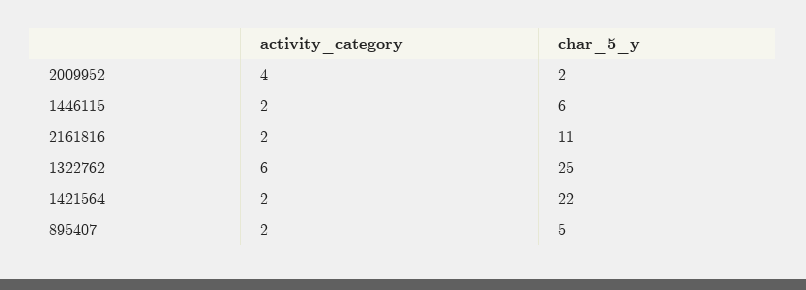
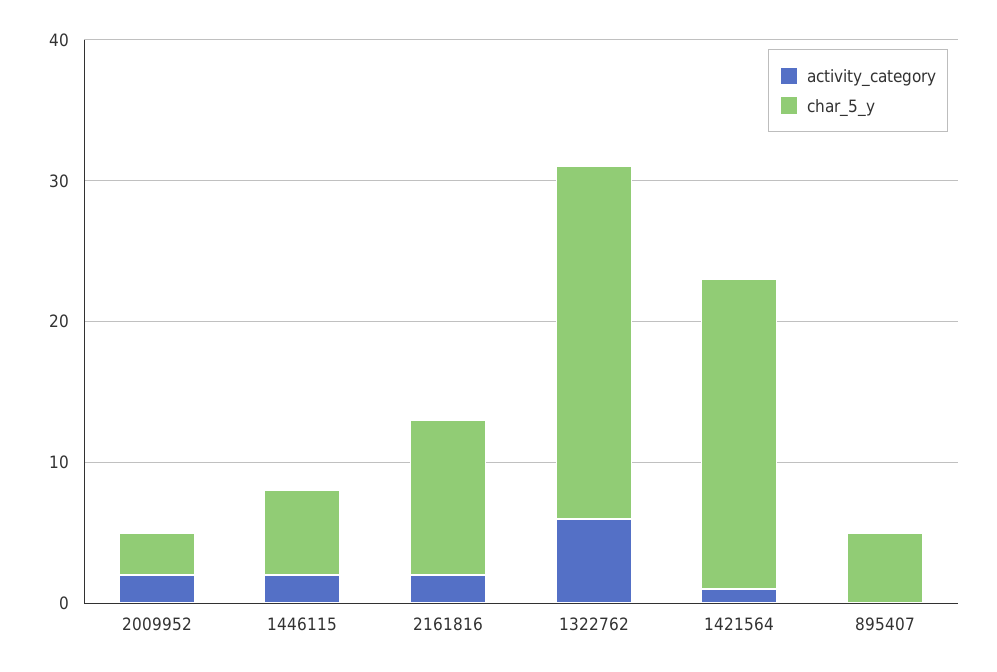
activity_category, 2009952: 4 -> 2
char_5_y, 2009952: 2 -> 3
activity_category, 1421564: 2 -> 1
activity_category, 895407: 2 -> 0

